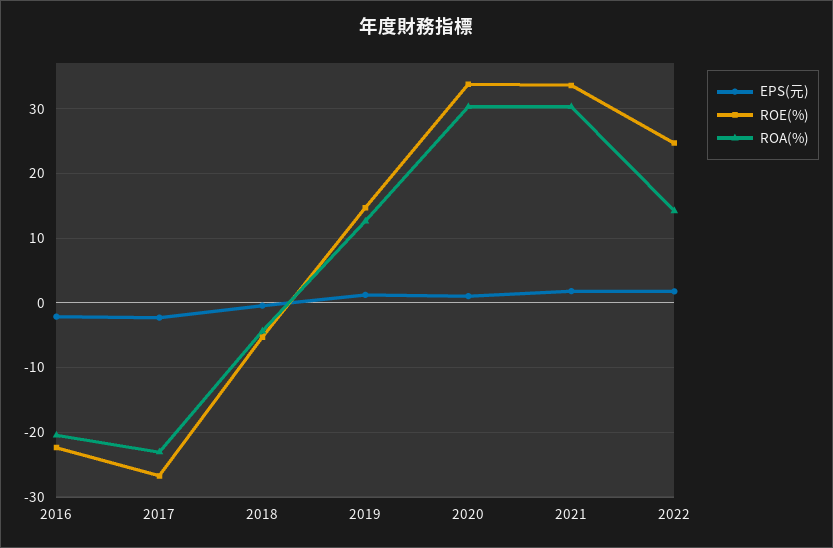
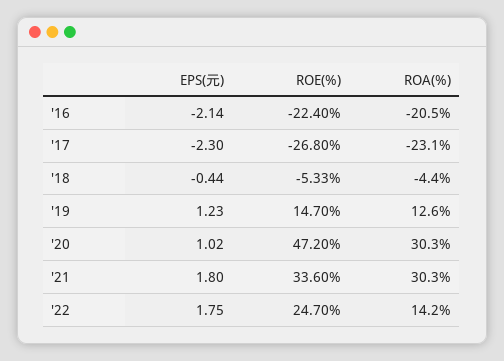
ROE(%), 2020: 34 -> 47.2

